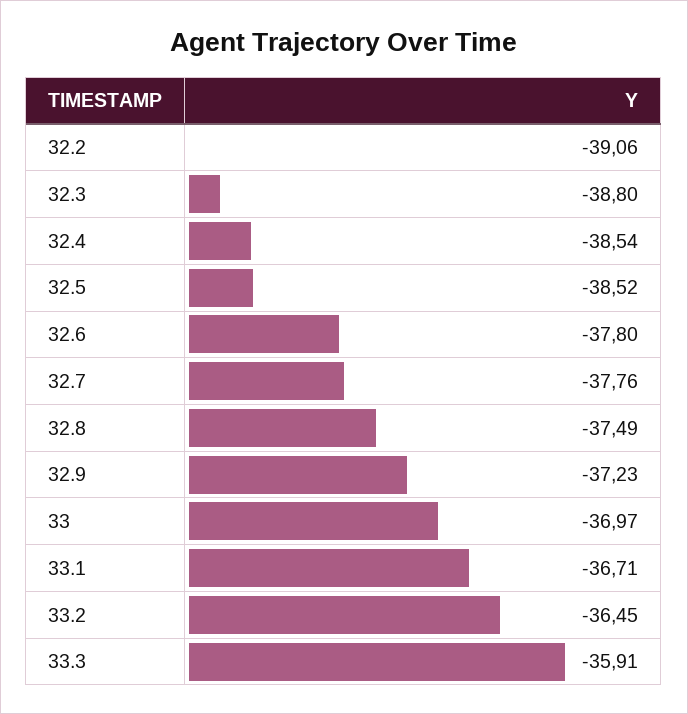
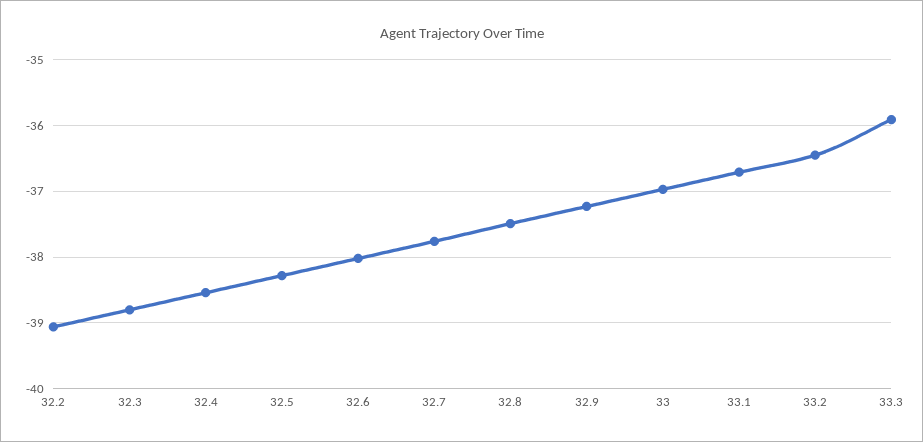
32.5: -38.52 -> -38.3
32.6: -37.8 -> -38

